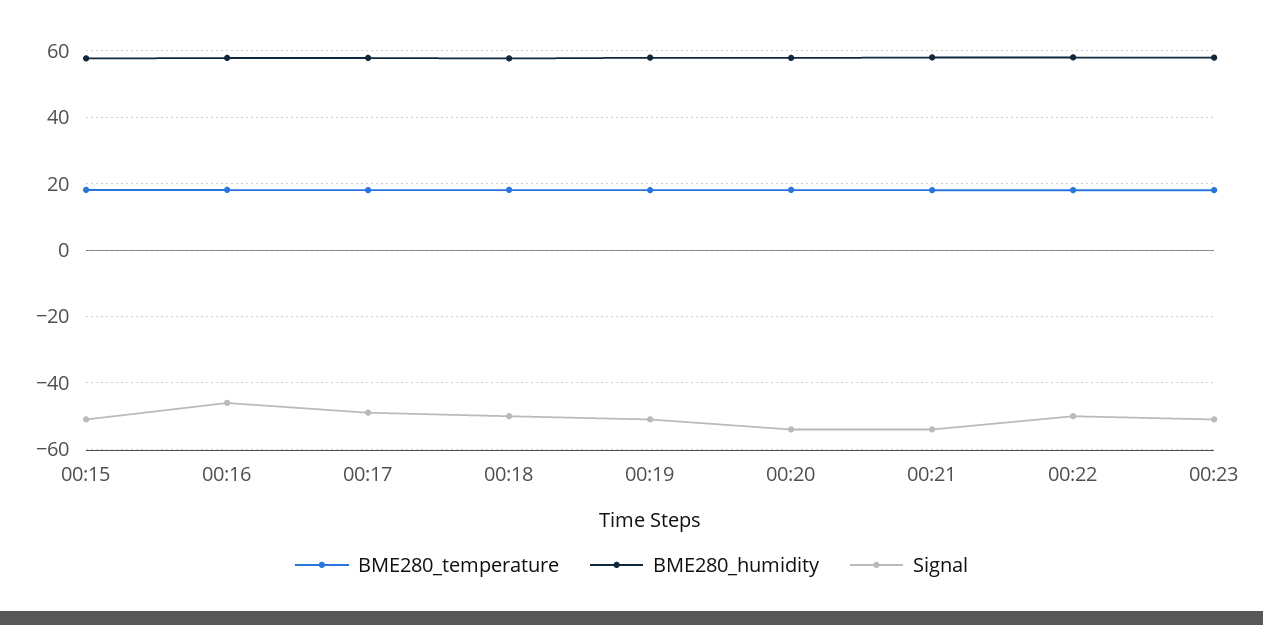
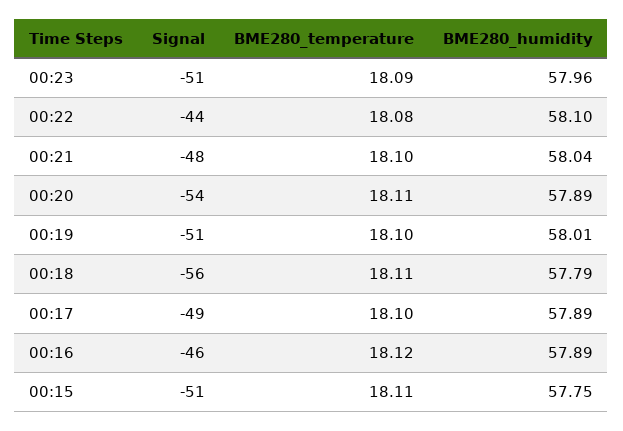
Signal, 00:18: -50 -> -56
Signal, 00:21: -54 -> -48
Signal, 00:22: -50 -> -44

